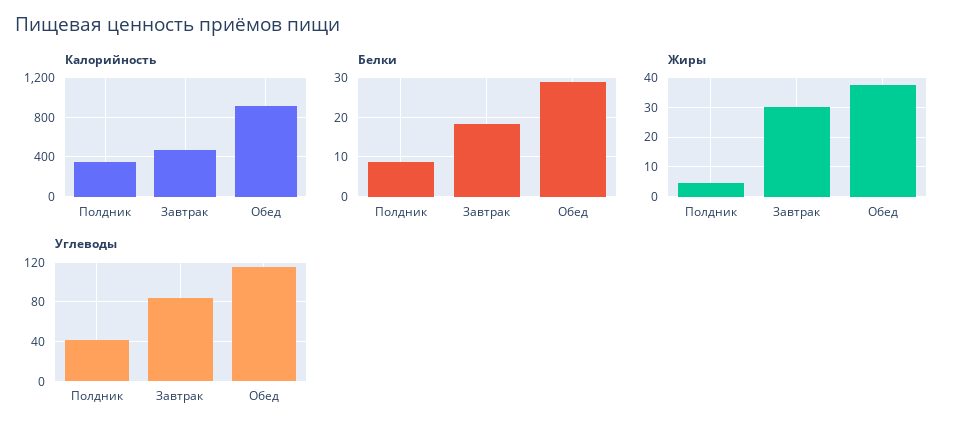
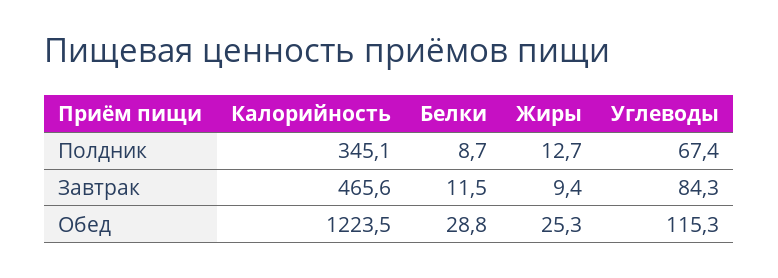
Калорийность, Обед: 900 -> 1223.5
Белки, Завтрак: 18 -> 11.5
Жиры, Полдник: 5 -> 12.7
Жиры, Завтрак: 30 -> 9.4
Жиры, Обед: 37.5 -> 25.3
Углеводы, Полдник: 40 -> 67.4

